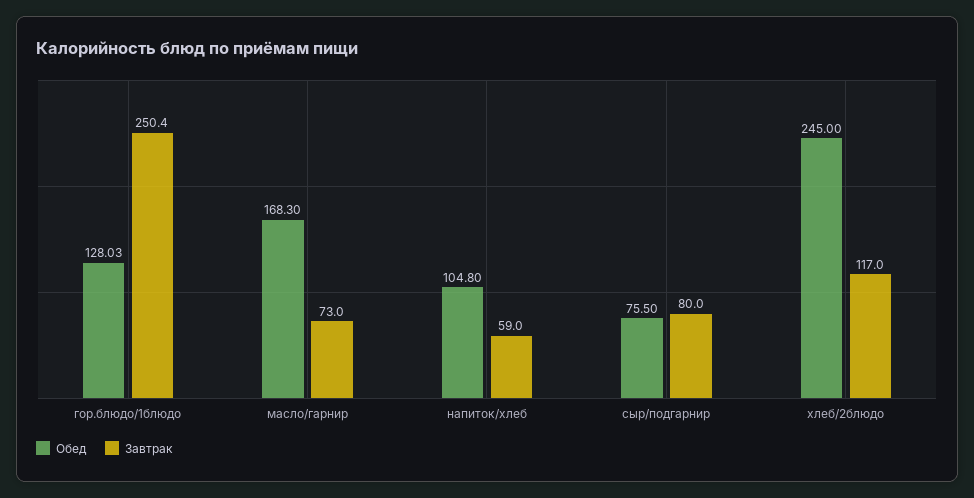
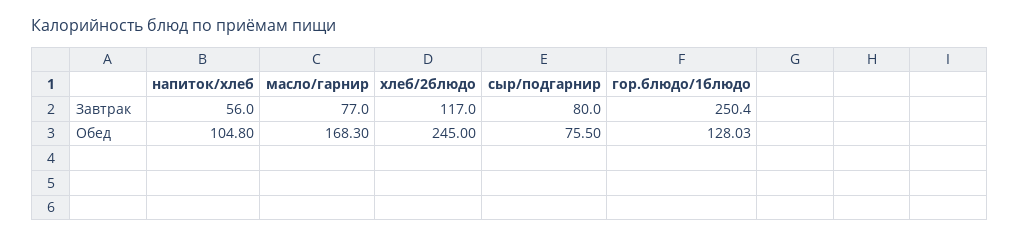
Завтрак, масло/гарнир: 73 -> 77
Завтрак, напиток/хлеб: 59 -> 56

